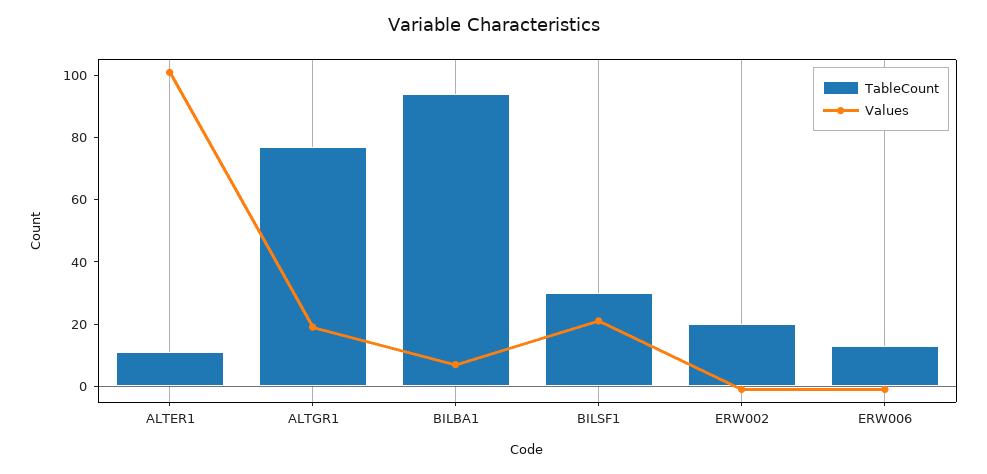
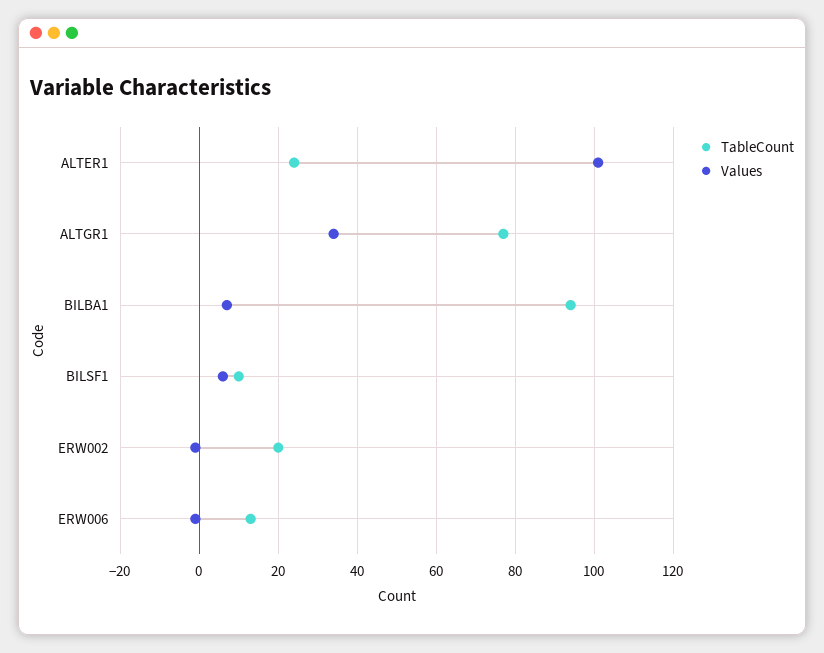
TableCount, ALTER1: 10 -> 25
Values, ALTGR1: 20 -> 35
TableCount, BILSF1: 30 -> 10
Values, BILSF1: 20 -> 5

